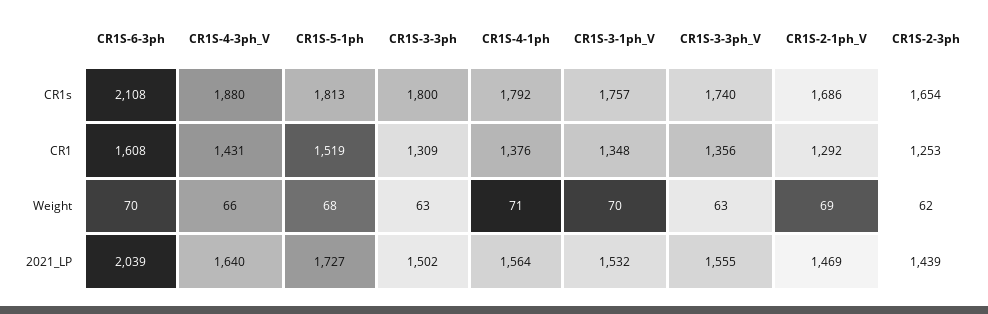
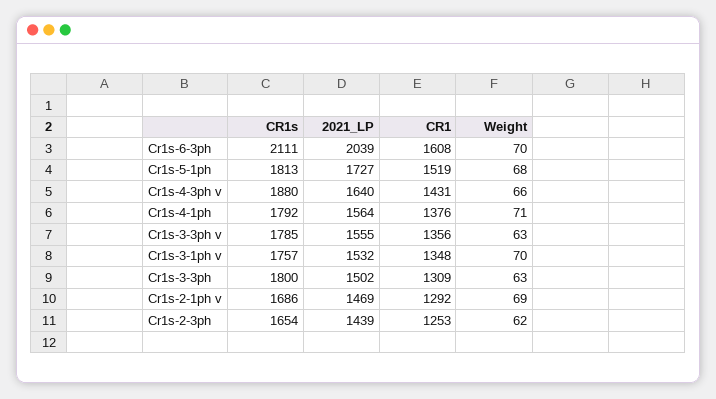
CR1S-6-3ph, CR1s: 2108 -> 2111
CR1S-3-3ph_V, CR1s: 1740 -> 1785

